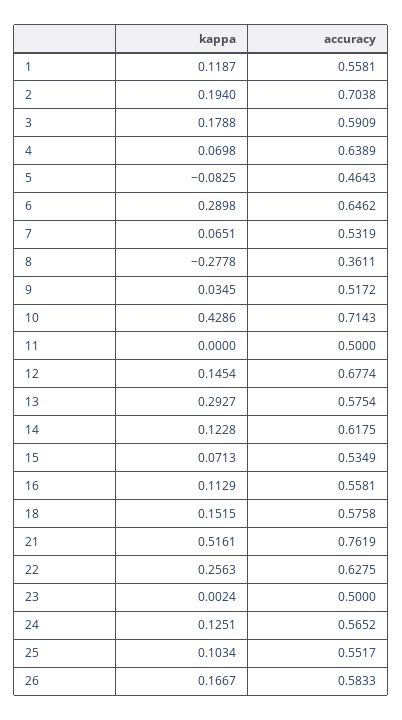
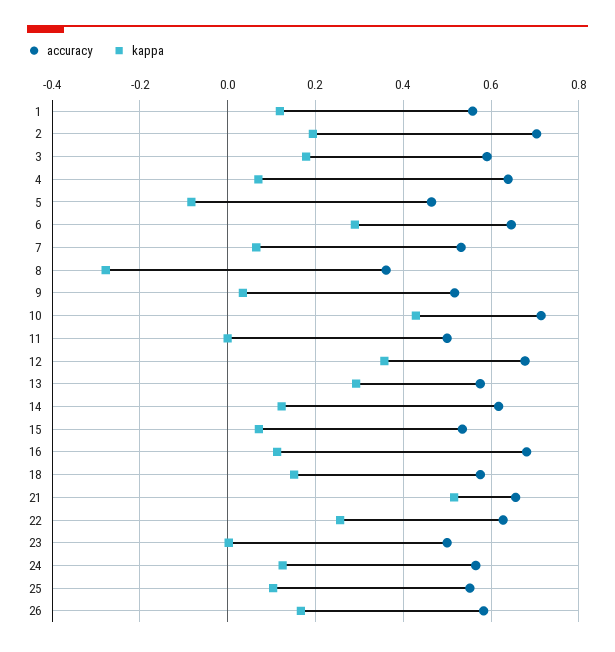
kappa, 12: 0.1454 -> 0.36
accuracy, 16: 0.5581 -> 0.68
accuracy, 21: 0.7619 -> 0.66

